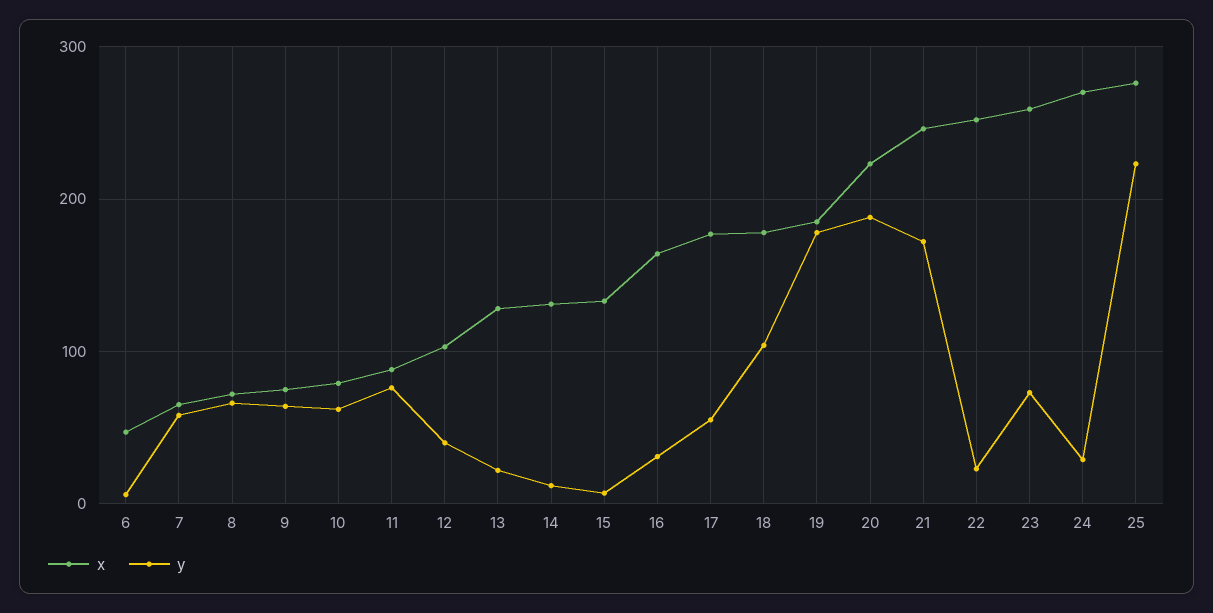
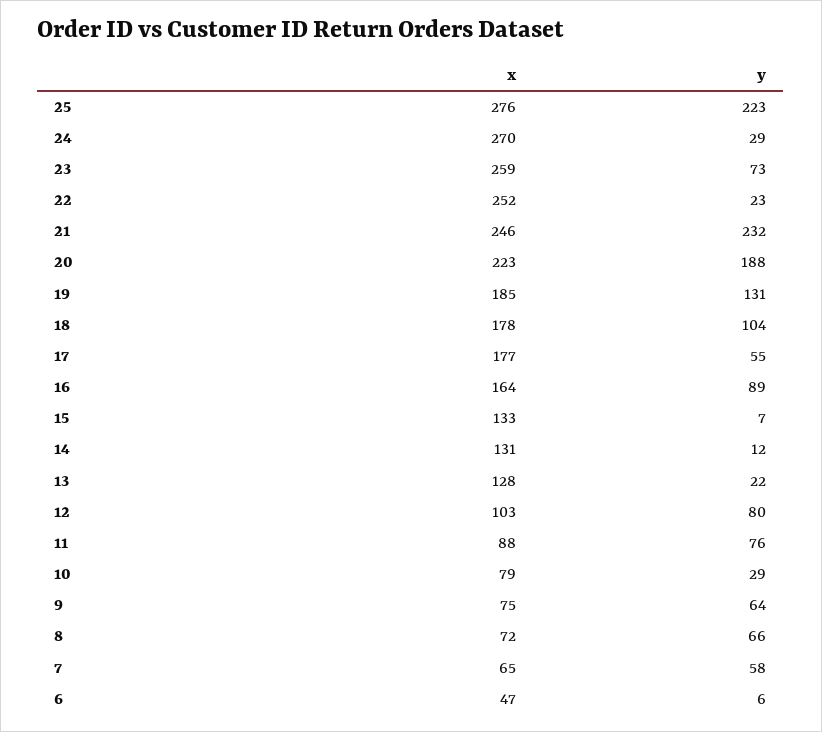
y, 10: 60 -> 29
y, 12: 40 -> 80
y, 16: 30 -> 89
y, 19: 180 -> 131
y, 21: 170 -> 232

